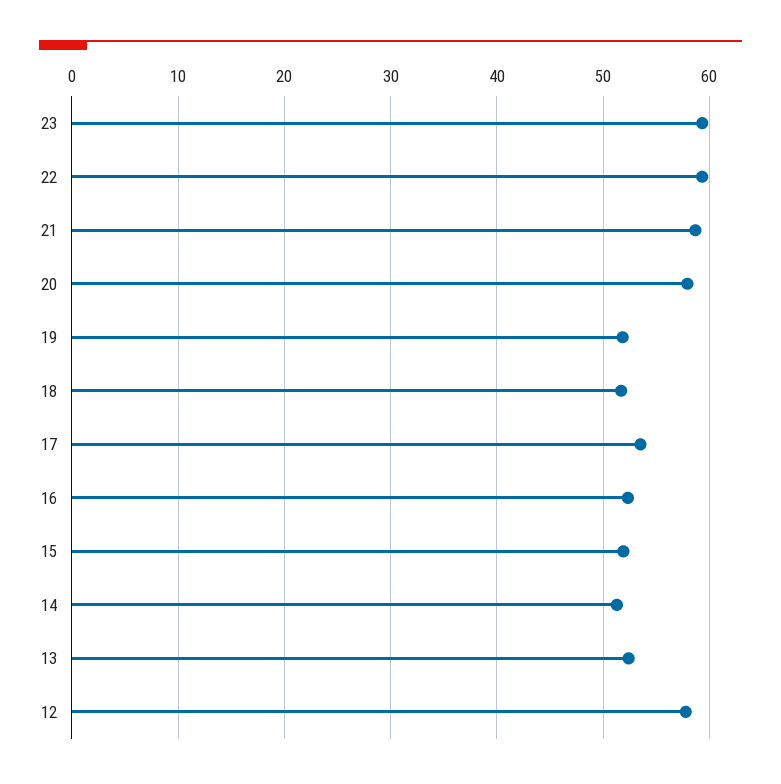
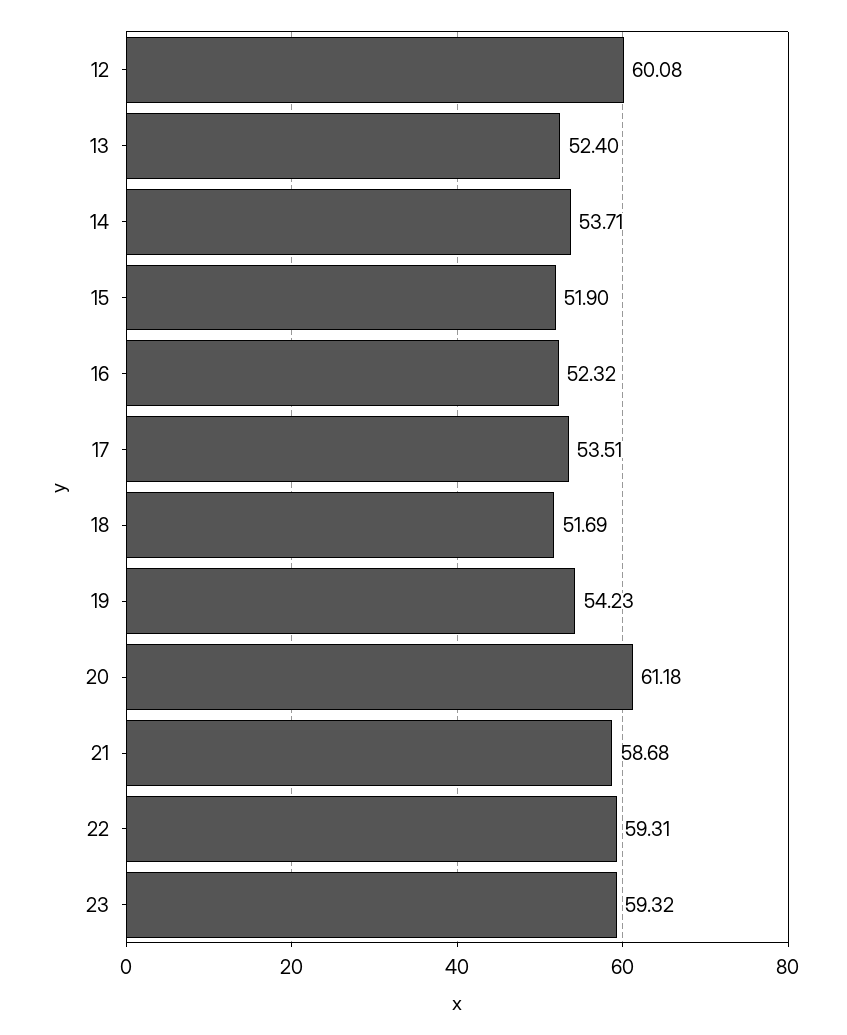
20: 58 -> 61.18
19: 52 -> 54.23
14: 51 -> 53.71
12: 58 -> 60.08

